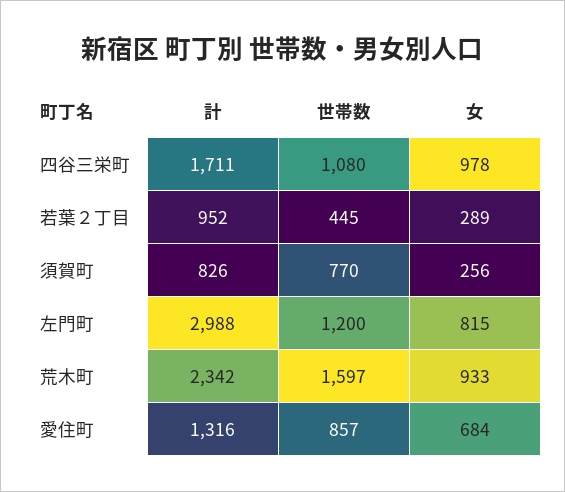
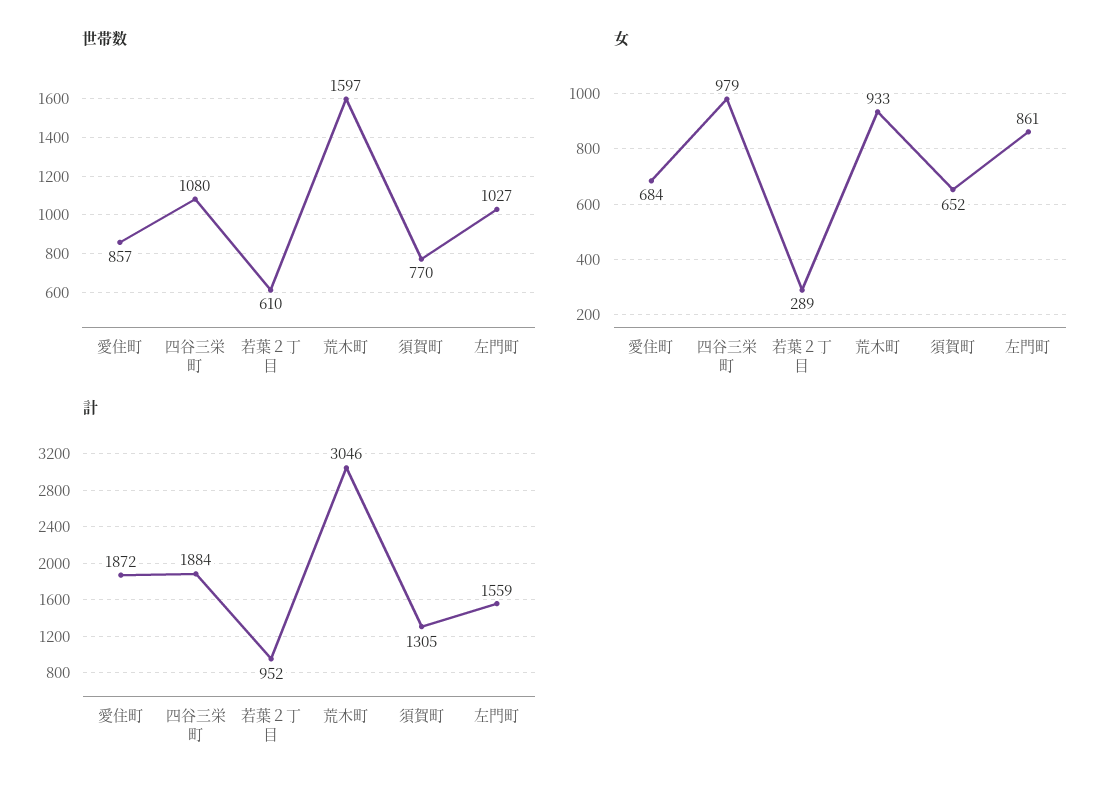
計, 四谷三栄町: 1711 -> 1884
女, 四谷三栄町: 978 -> 979
世帯数, 若葉２丁目: 445 -> 610
計, 須賀町: 826 -> 1305
女, 須賀町: 256 -> 652
計, 左門町: 2988 -> 1559
世帯数, 左門町: 1200 -> 1027
女, 左門町: 815 -> 861
計, 荒木町: 2342 -> 3046
計, 愛住町: 1316 -> 1872

